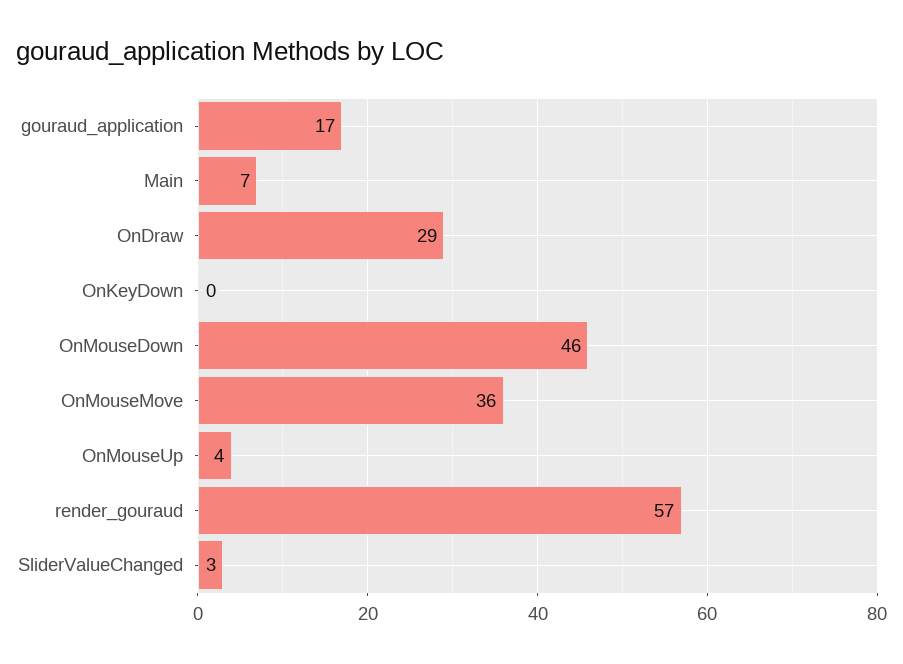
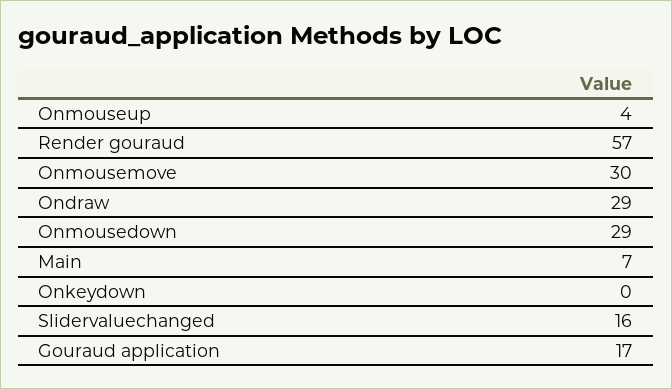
OnMouseDown: 46 -> 29
OnMouseMove: 36 -> 30
SliderValueChanged: 3 -> 16

